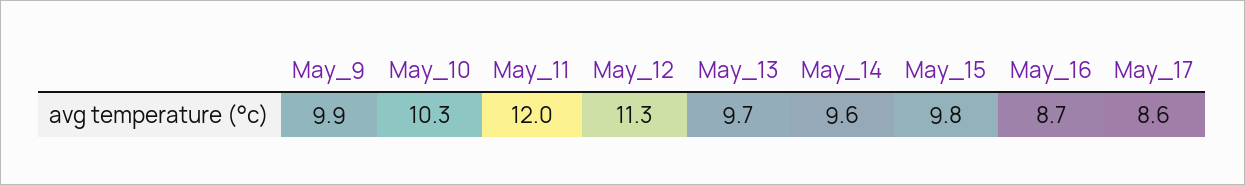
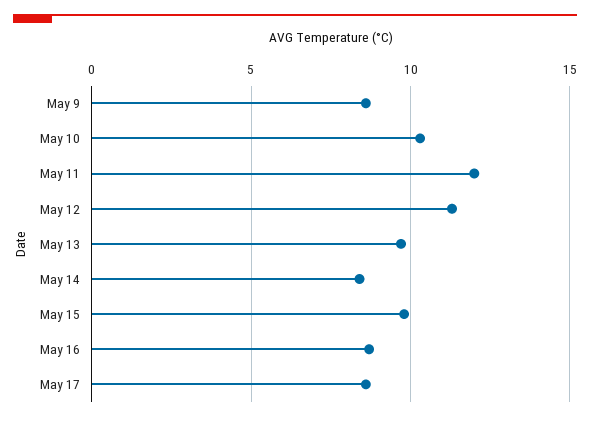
May_9: 9.9 -> 8.5
May_14: 9.6 -> 8.5

